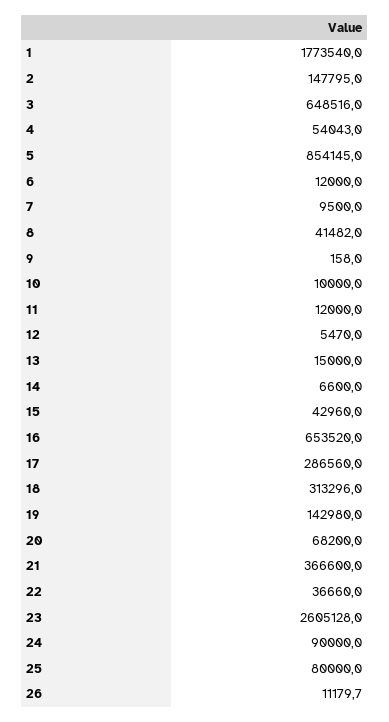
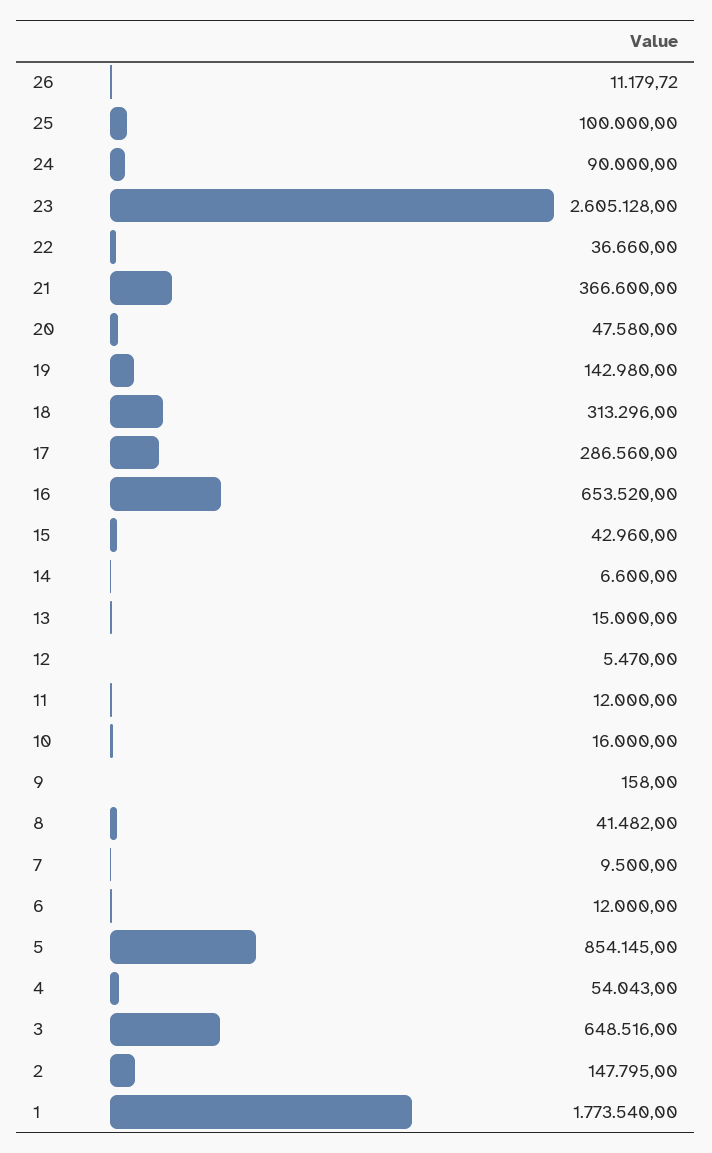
10: 10000 -> 16000
20: 68200 -> 47580
25: 80000 -> 100000

